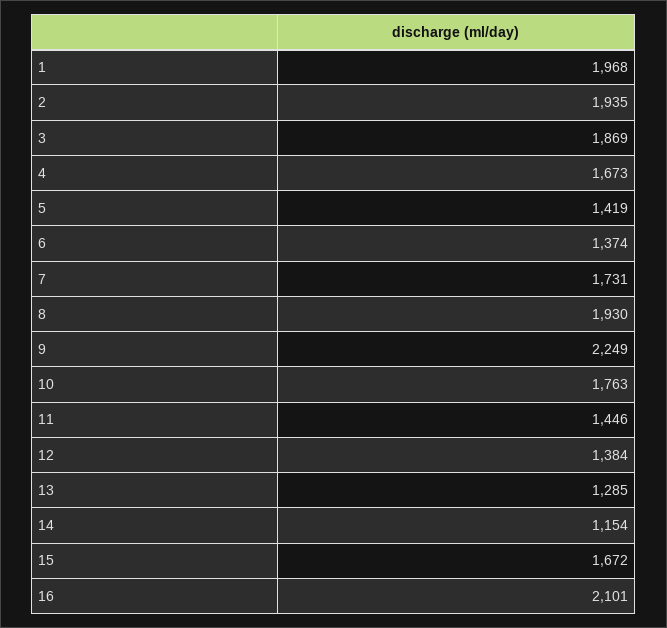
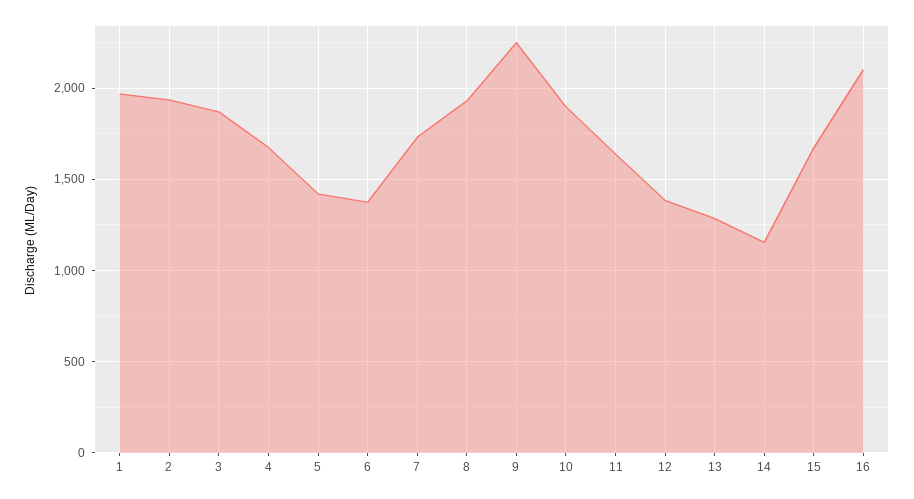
10: 1763 -> 1900
11: 1446 -> 1650

